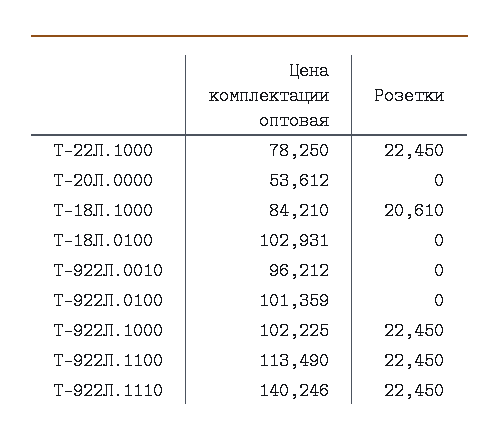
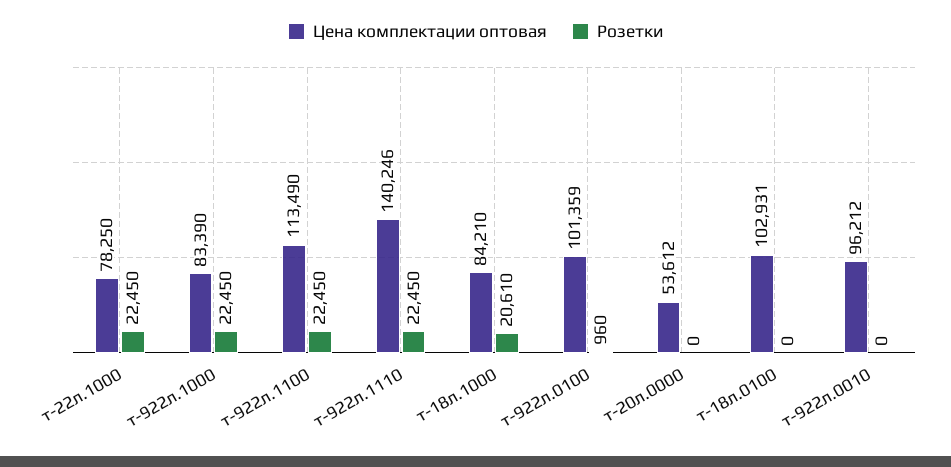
Розетки, Т-922Л.0100: 0 -> 960
Цена комплектации оптовая, Т-922Л.1000: 102225 -> 83390

